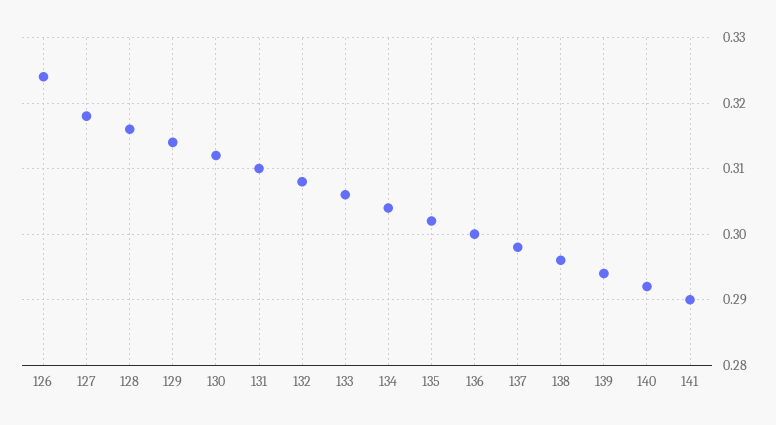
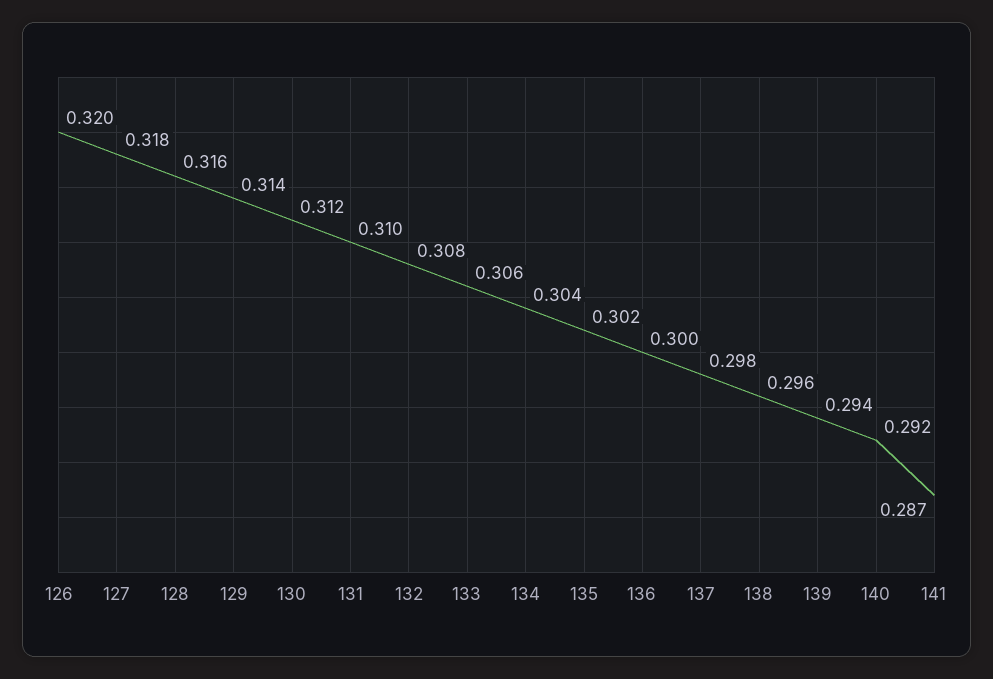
126: 0.324 -> 0.32
141: 0.29 -> 0.287

